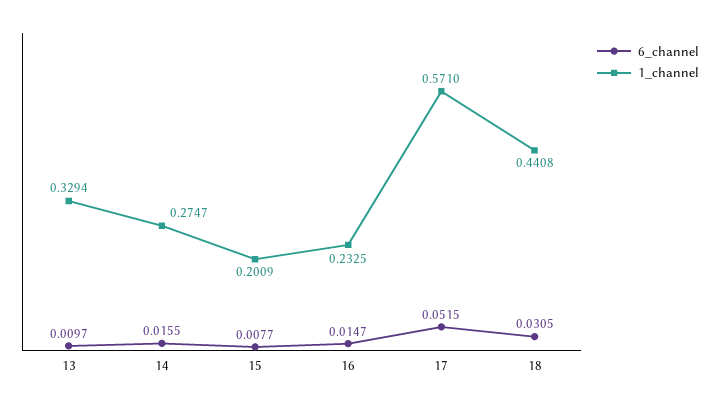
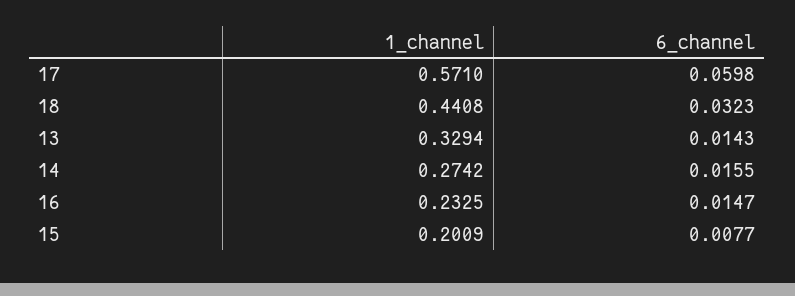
6_channel, 13: 0.0097 -> 0.0143
1_channel, 14: 0.2747 -> 0.2742
6_channel, 17: 0.0515 -> 0.0598
6_channel, 18: 0.0305 -> 0.0323

